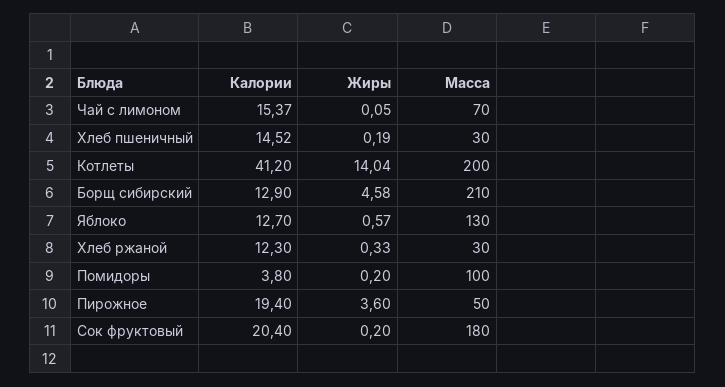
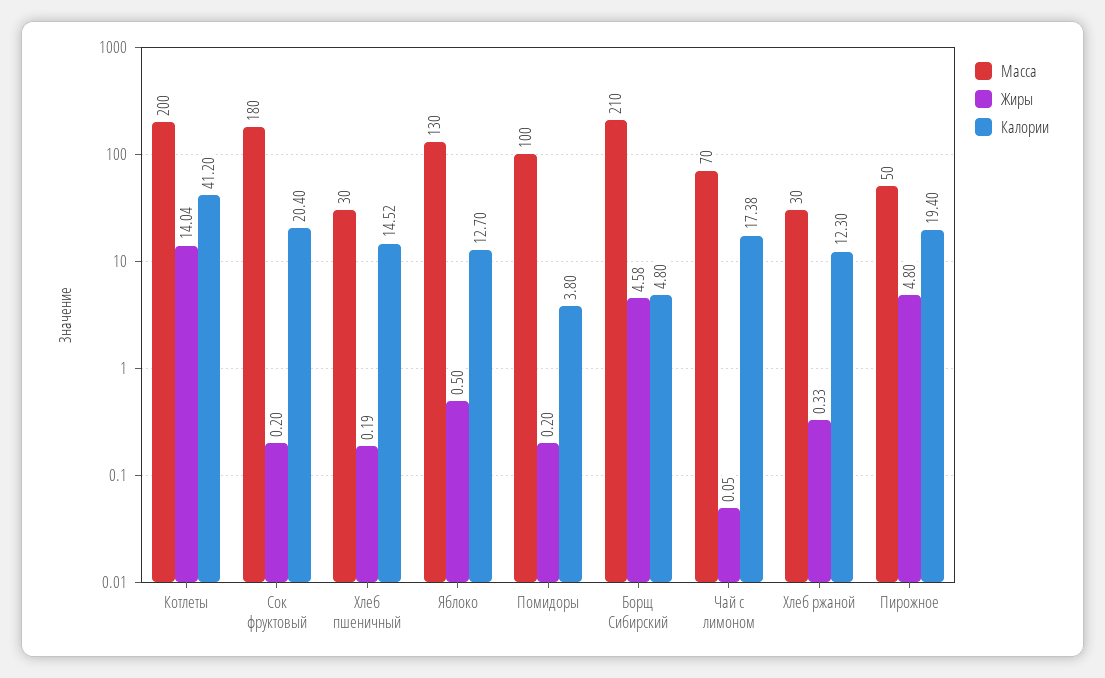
Калории, Чай с лимоном: 15.37 -> 17.38
Калории, Борщ сибирский: 12.9 -> 4.8
Жиры, Яблоко: 0.57 -> 0.5
Жиры, Пирожное: 3.6 -> 4.8

